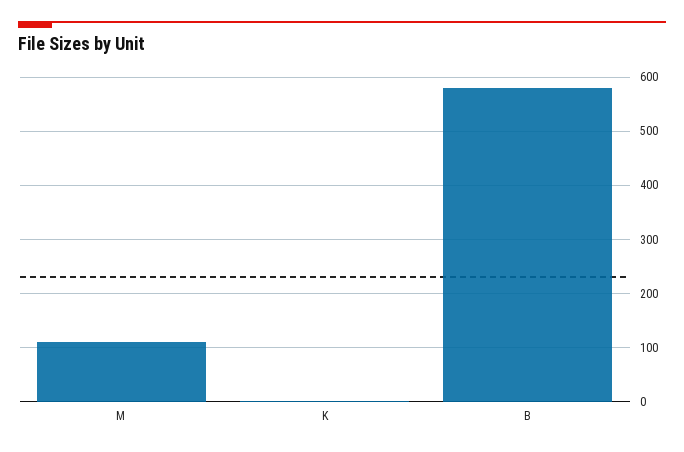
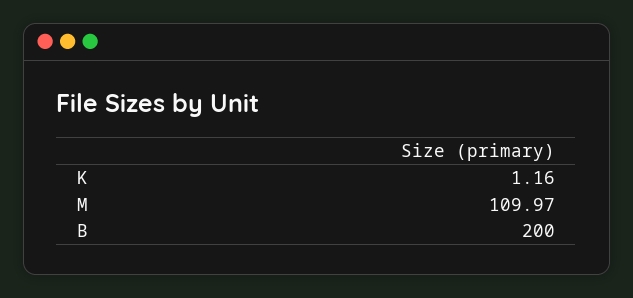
B: 580 -> 200

